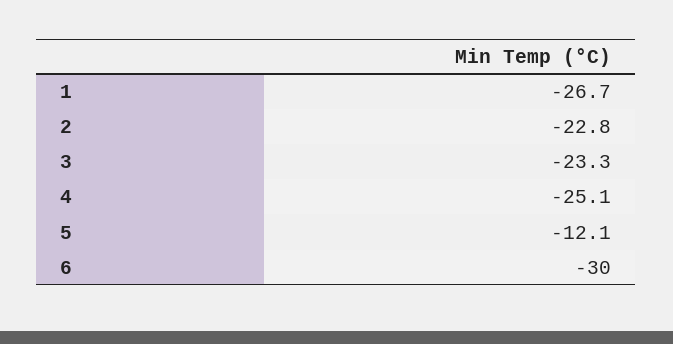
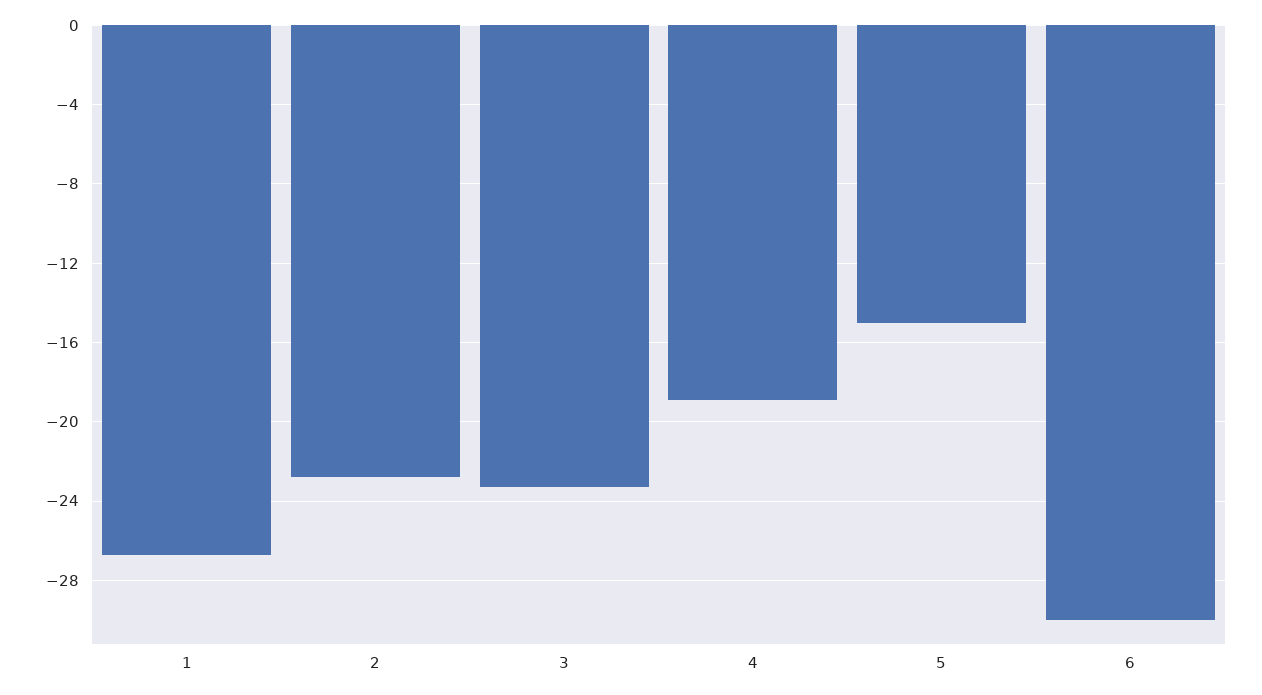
4: -25.1 -> -19
5: -12.1 -> -15

